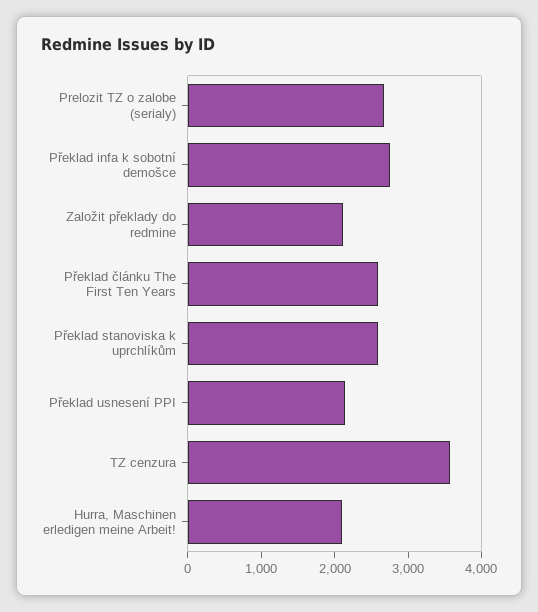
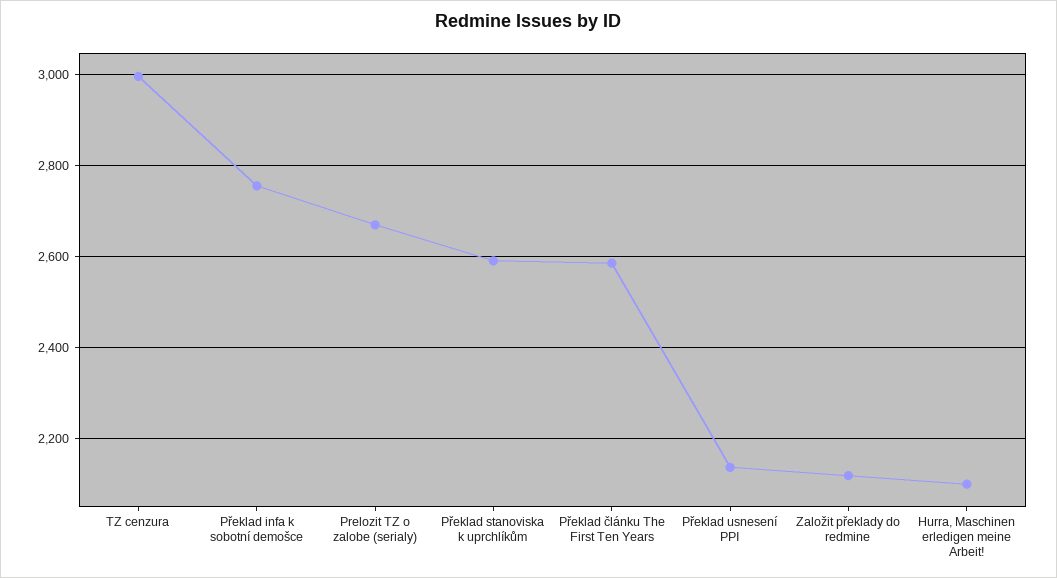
TZ cenzura: 3600 -> 3000

